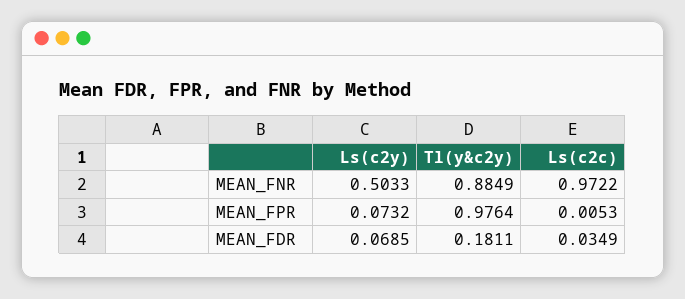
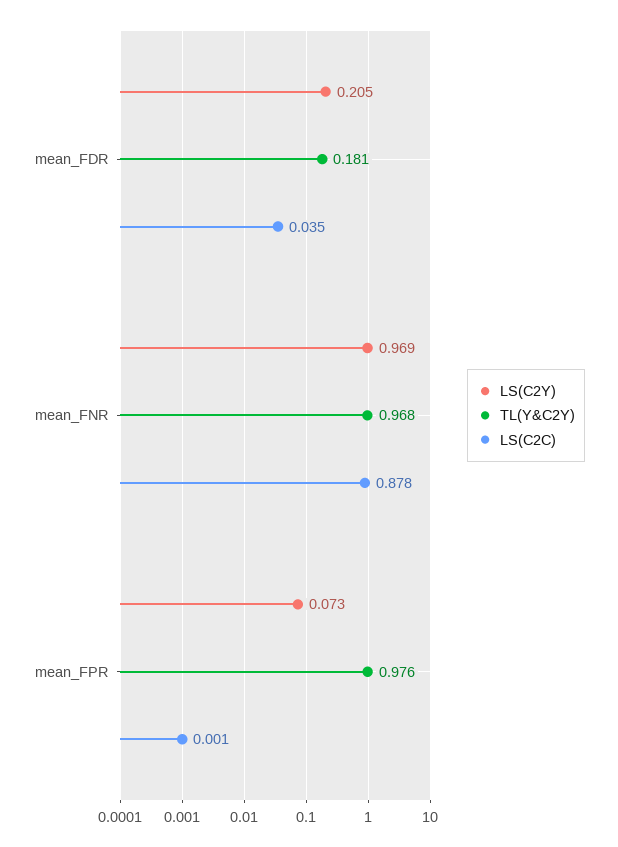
Ls(c2y), MEAN_FNR: 0.5033 -> 0.969
Tl(y&c2y), MEAN_FNR: 0.8849 -> 0.968
Ls(c2c), MEAN_FNR: 0.9722 -> 0.878
Ls(c2c), MEAN_FPR: 0.0053 -> 0.001
Ls(c2y), MEAN_FDR: 0.0685 -> 0.205

